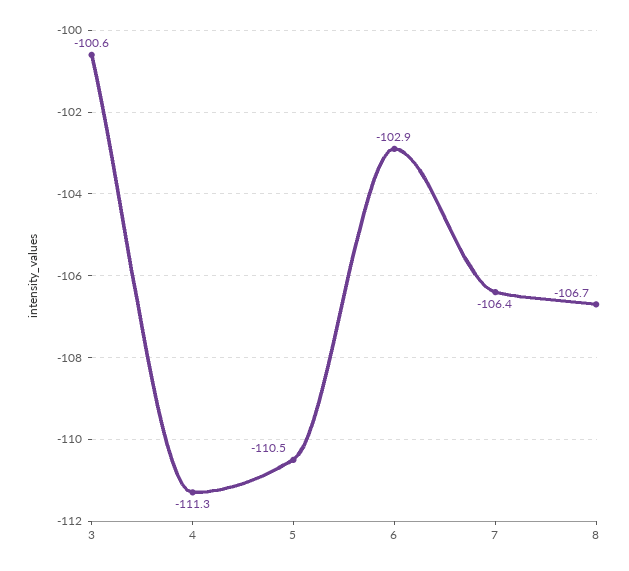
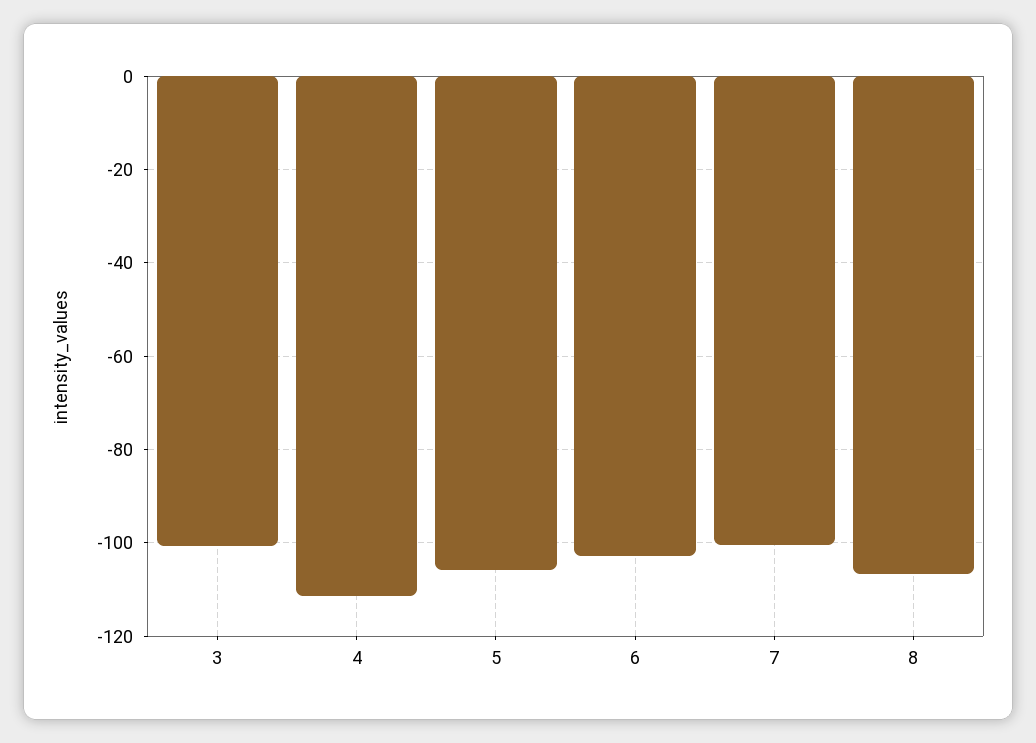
5: -110.5 -> -106
7: -106.4 -> -100

